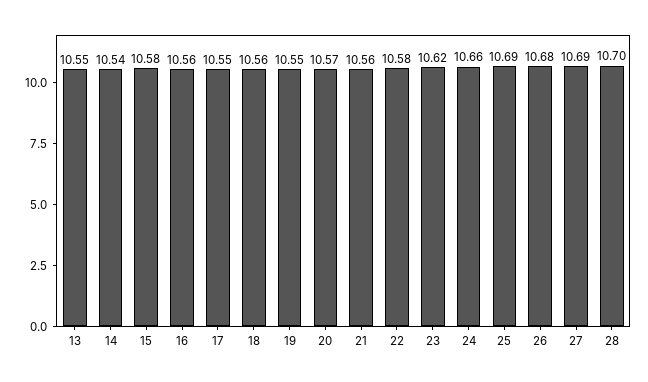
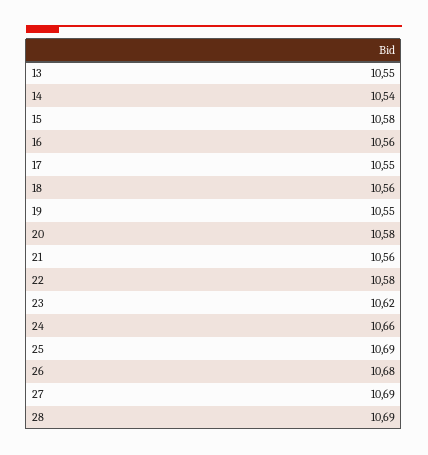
20: 10.57 -> 10.58
28: 10.7 -> 10.69

